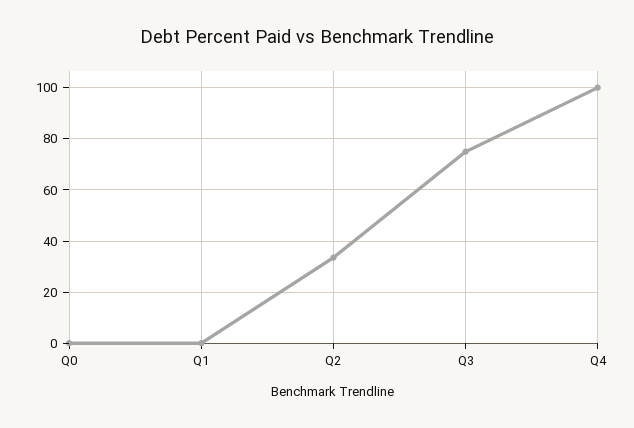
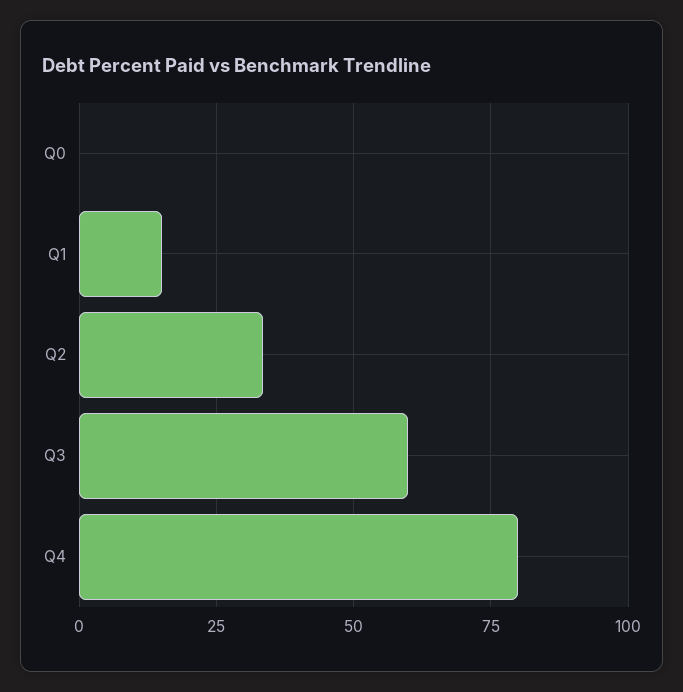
Q1: 0 -> 15
Q3: 75 -> 60
Q4: 100 -> 80

